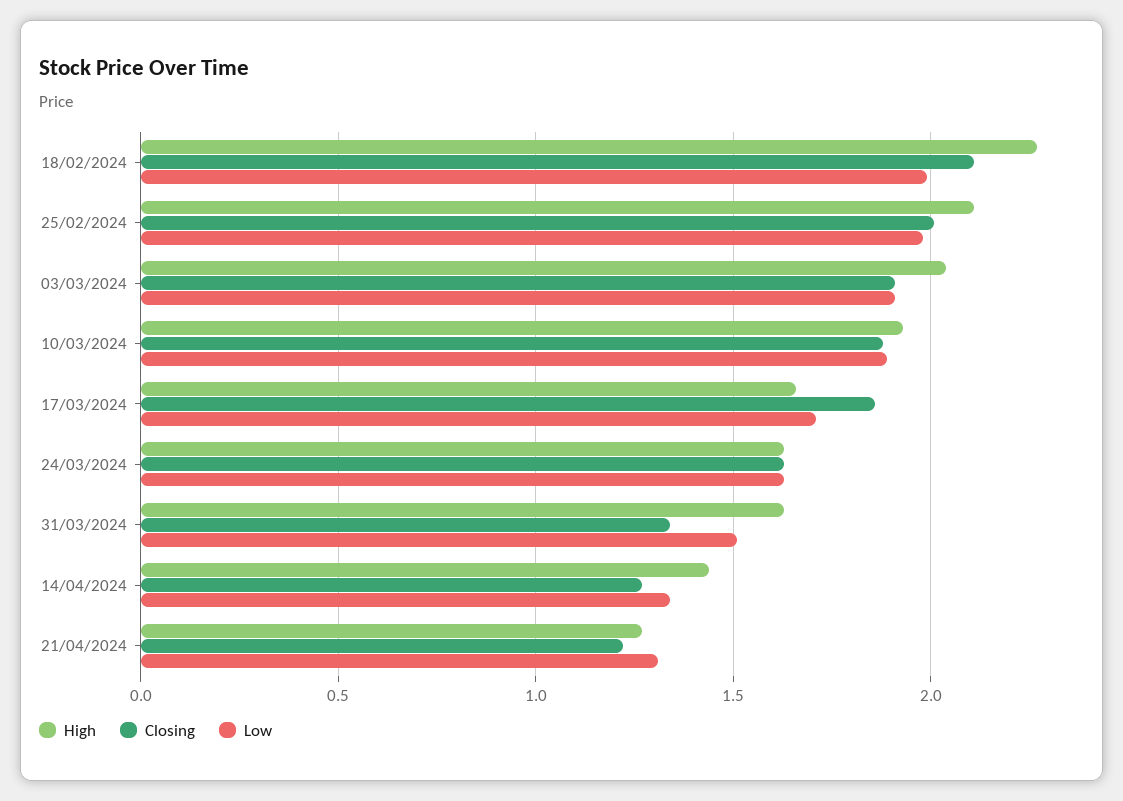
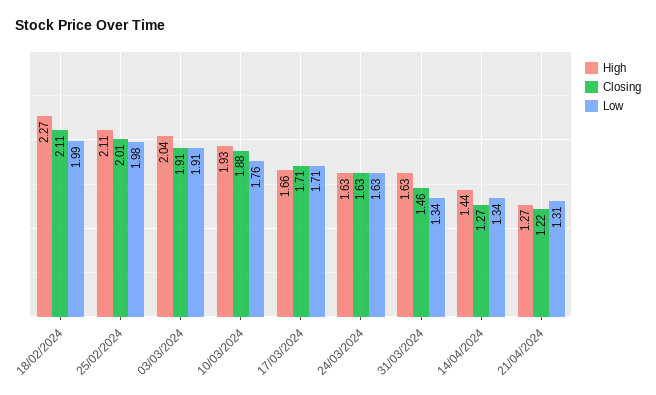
Low, 10/03/2024: 1.9 -> 1.76
Closing, 17/03/2024: 1.85 -> 1.71
Closing, 31/03/2024: 1.35 -> 1.46
Low, 31/03/2024: 1.5 -> 1.34

